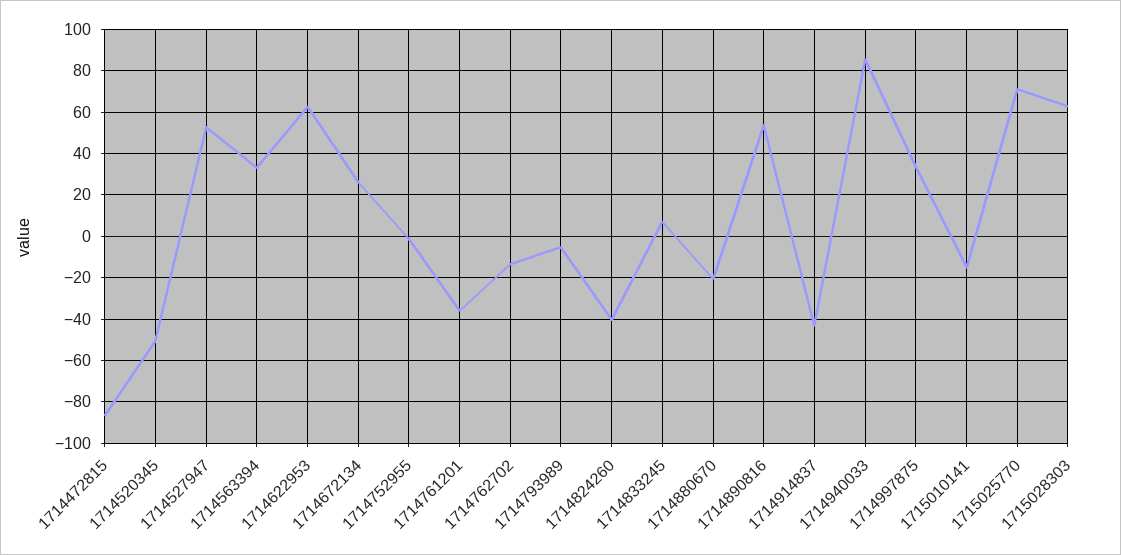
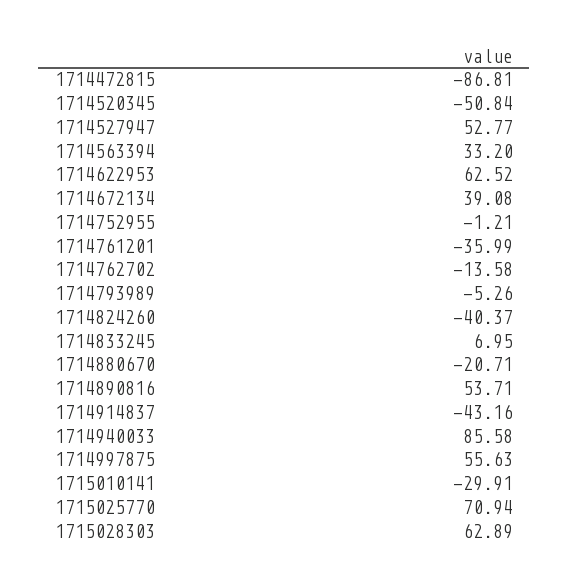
1714672134: 25 -> 39.08
1714997875: 35 -> 55.63
1715010141: -15 -> -29.91

